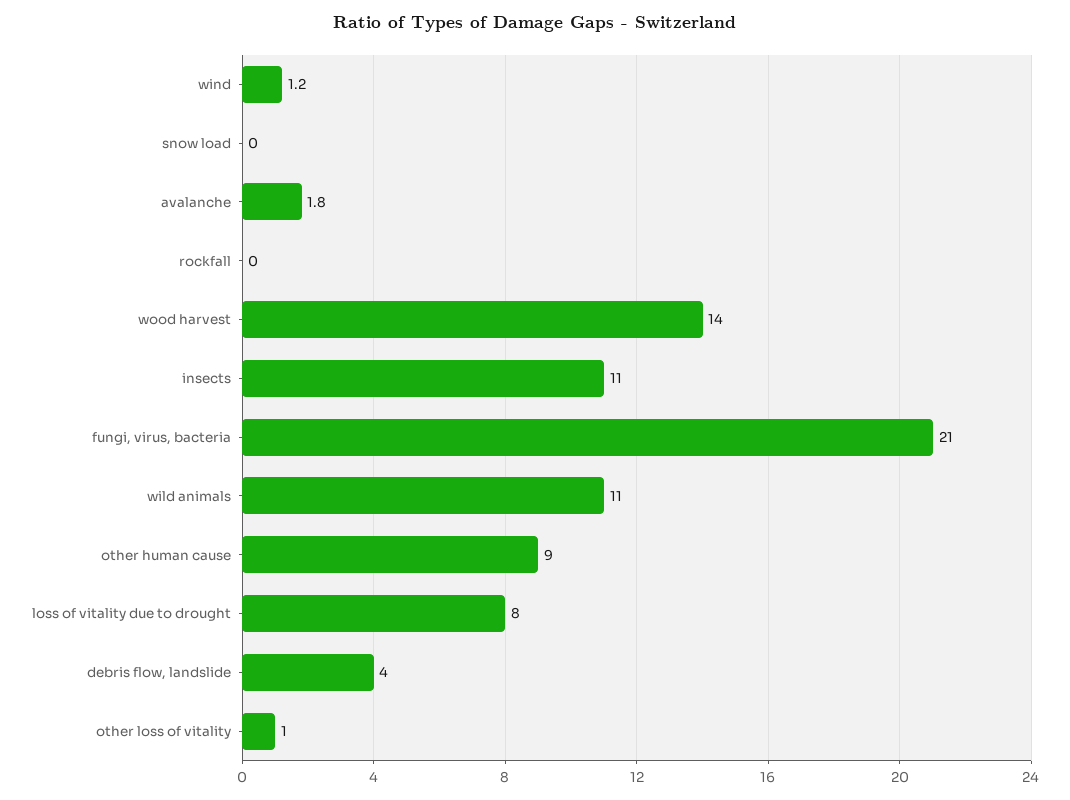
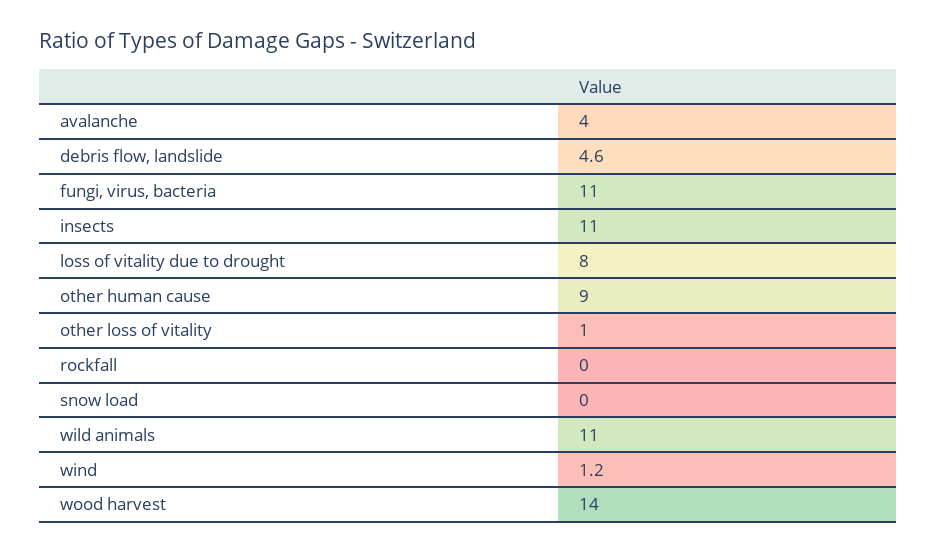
avalanche: 1.8 -> 4
fungi, virus, bacteria: 21 -> 11
debris flow, landslide: 4 -> 4.6

